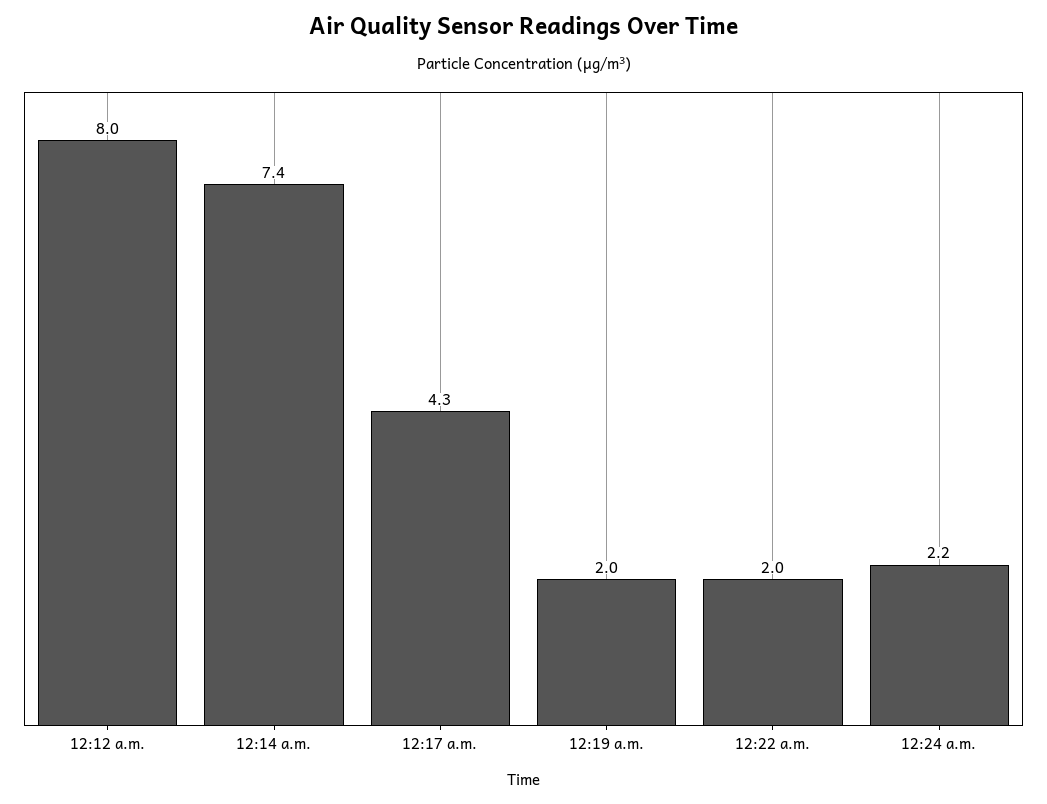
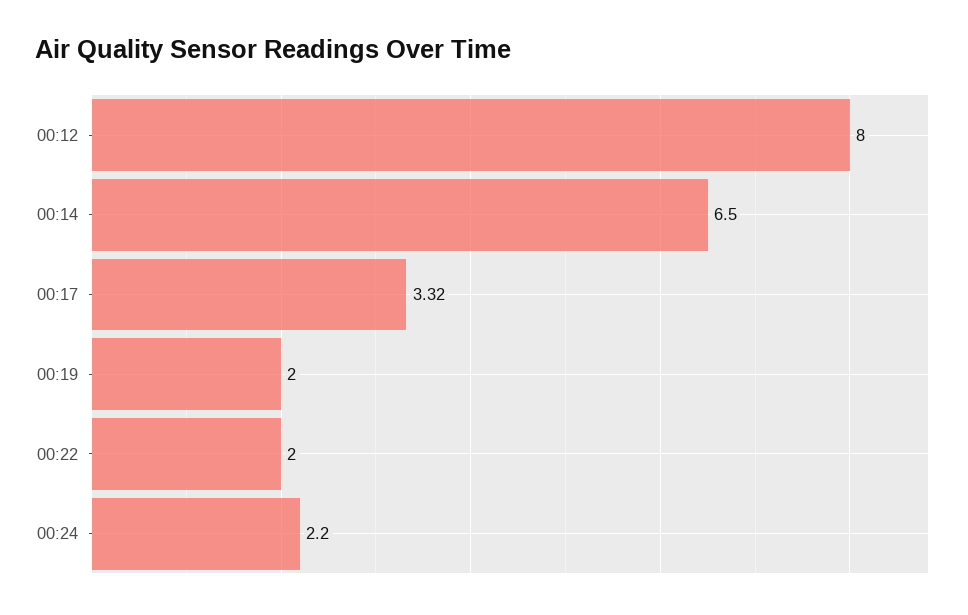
12:14 a.m.: 7.4 -> 6.5
12:17 a.m.: 4.3 -> 3.32

